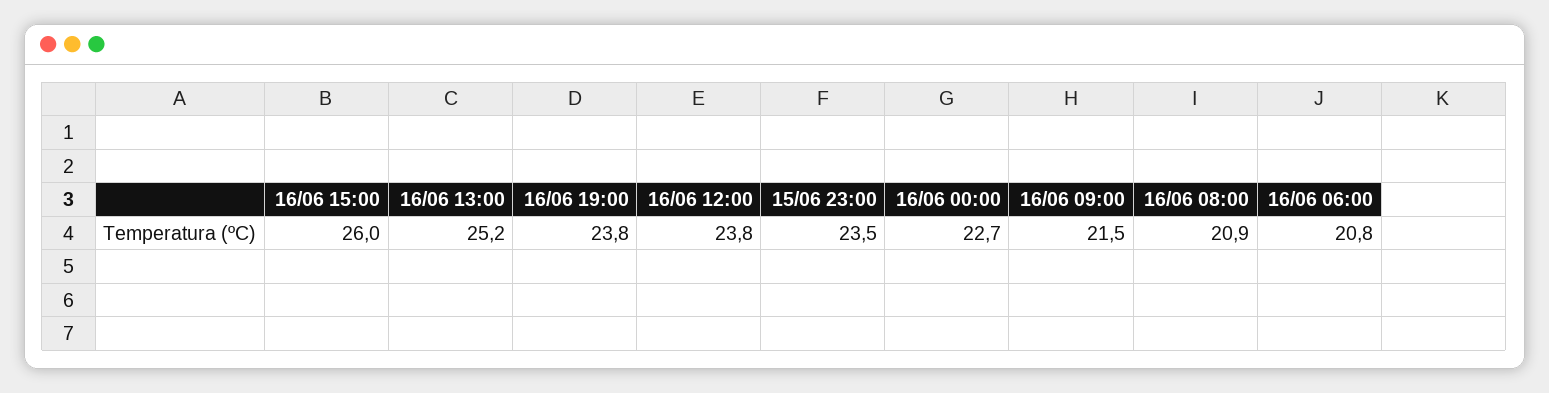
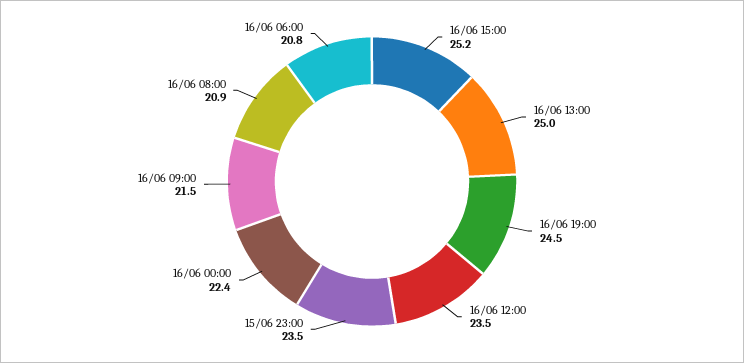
16/06 15:00: 26 -> 25.2
16/06 13:00: 25.2 -> 25
16/06 19:00: 23.8 -> 24.5
16/06 12:00: 23.8 -> 23.5
16/06 00:00: 22.7 -> 22.4

